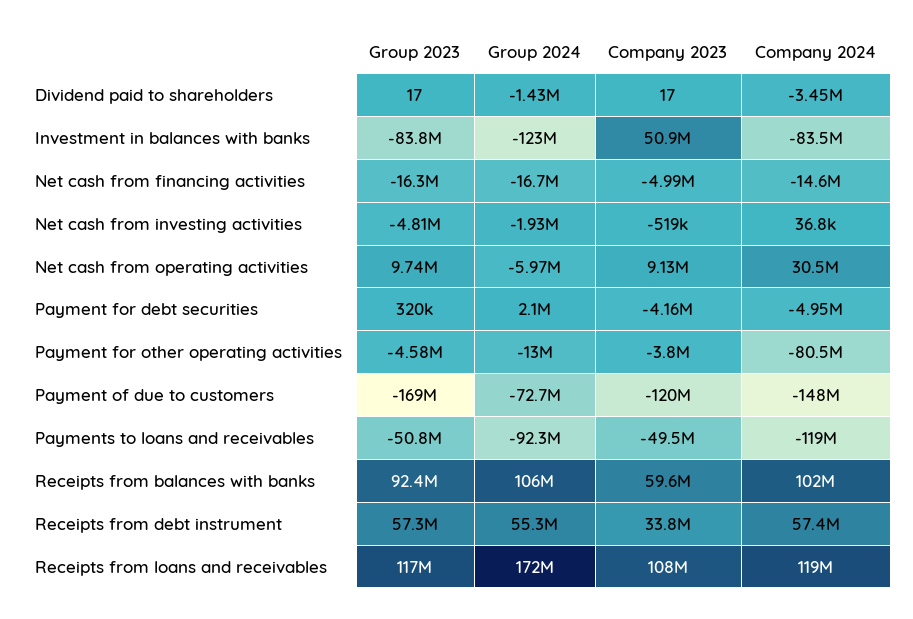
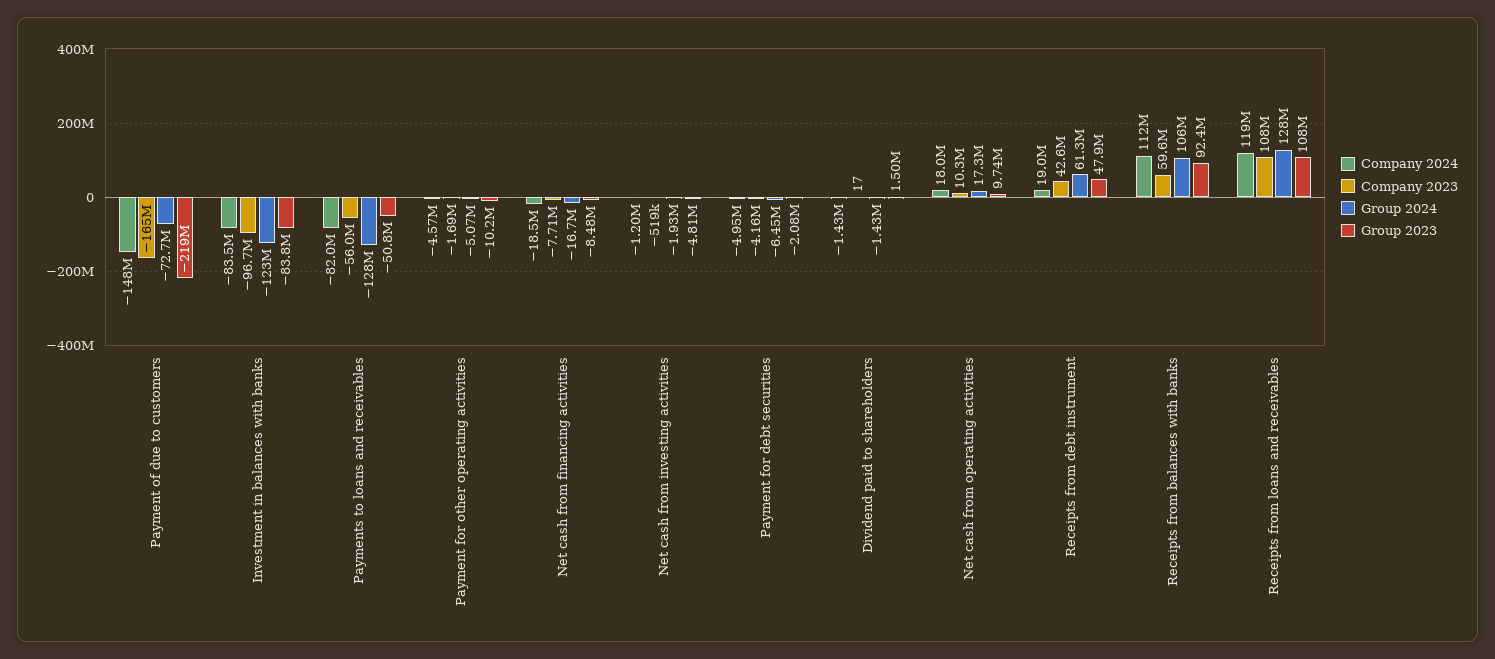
Group 2023, Dividend paid to shareholders: 17 -> 1500000
Company 2024, Dividend paid to shareholders: -3450000 -> -1430000
Company 2023, Investment in balances with banks: 50900000 -> -96700000
Group 2023, Net cash from financing activities: -16300000 -> -8480000
Company 2023, Net cash from financing activities: -4990000 -> -7710000
Company 2024, Net cash from financing activities: -14600000 -> -18500000
Company 2024, Net cash from investing activities: 36800 -> -1200000
Group 2024, Net cash from operating activities: -5970000 -> 17300000
Company 2023, Net cash from operating activities: 9130000 -> 10300000
Company 2024, Net cash from operating activities: 30500000 -> 18000000
Group 2023, Payment for debt securities: 320000 -> -2080000
Group 2024, Payment for debt securities: 2100000 -> -6450000
Group 2023, Payment for other operating activities: -4580000 -> -10200000
Group 2024, Payment for other operating activities: -13000000 -> -5070000
Company 2023, Payment for other operating activities: -3800000 -> -1690000
Company 2024, Payment for other operating activities: -80500000 -> -4570000
Group 2023, Payment of due to customers: -169000000 -> -219000000
Company 2023, Payment of due to customers: -120000000 -> -165000000
Group 2024, Payments to loans and receivables: -92300000 -> -128000000
Company 2023, Payments to loans and receivables: -49500000 -> -56000000
Company 2024, Payments to loans and receivables: -119000000 -> -82000000
Company 2024, Receipts from balances with banks: 102000000 -> 112000000
Group 2023, Receipts from debt instrument: 57300000 -> 47900000
Group 2024, Receipts from debt instrument: 55300000 -> 61300000
Company 2023, Receipts from debt instrument: 33800000 -> 42600000
Company 2024, Receipts from debt instrument: 57400000 -> 19000000
Group 2023, Receipts from loans and receivables: 117000000 -> 108000000
Group 2024, Receipts from loans and receivables: 172000000 -> 128000000

